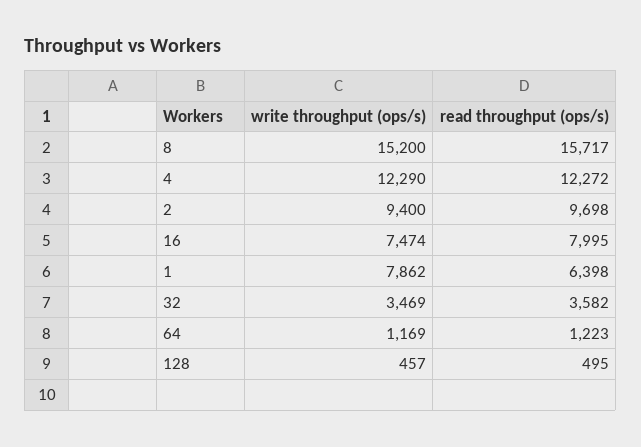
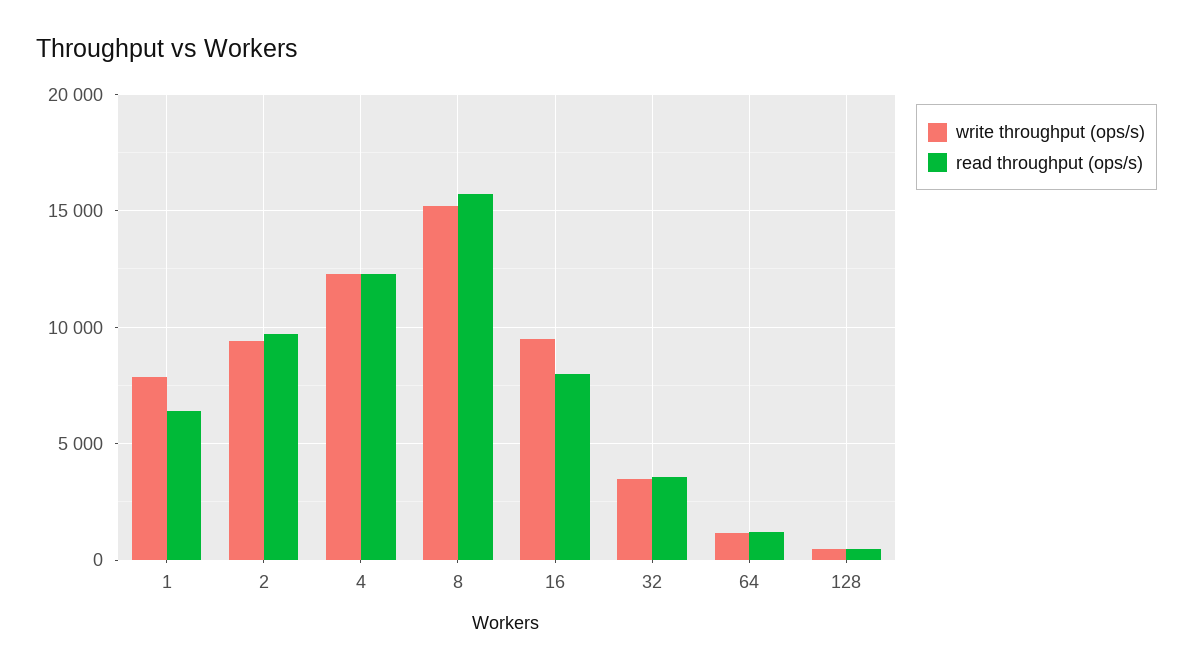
write throughput (ops/s), 16: 7474 -> 9500

